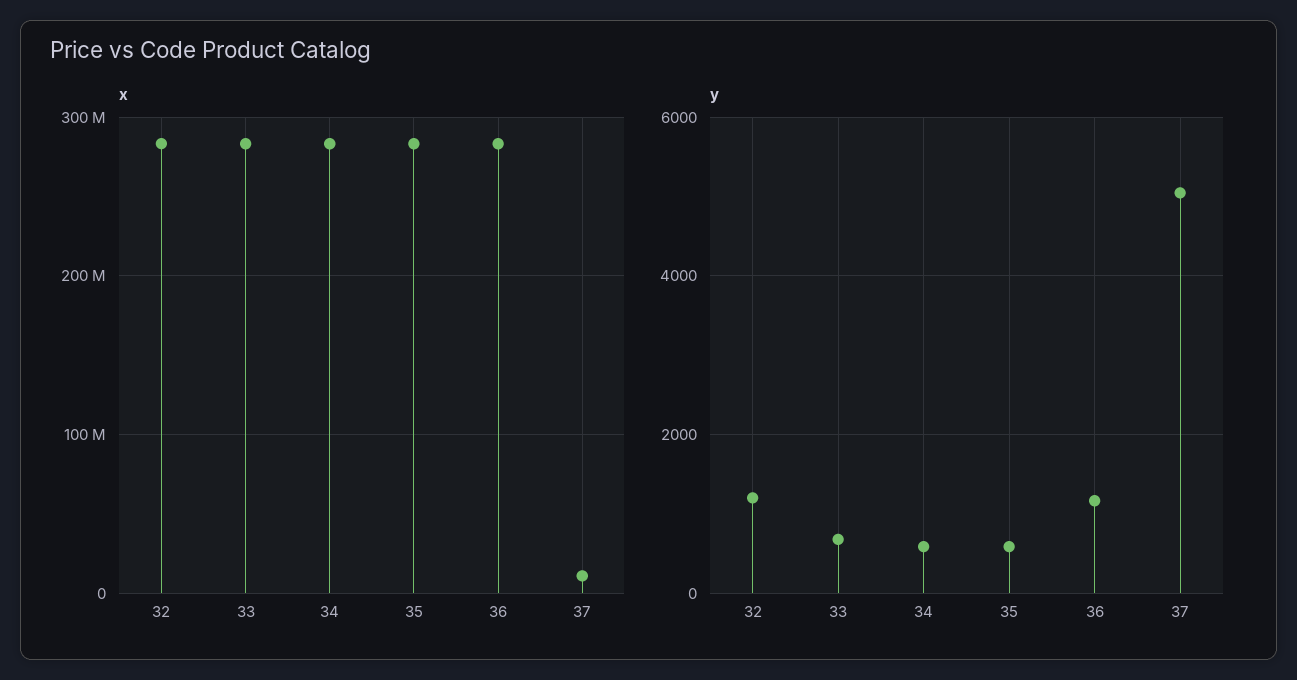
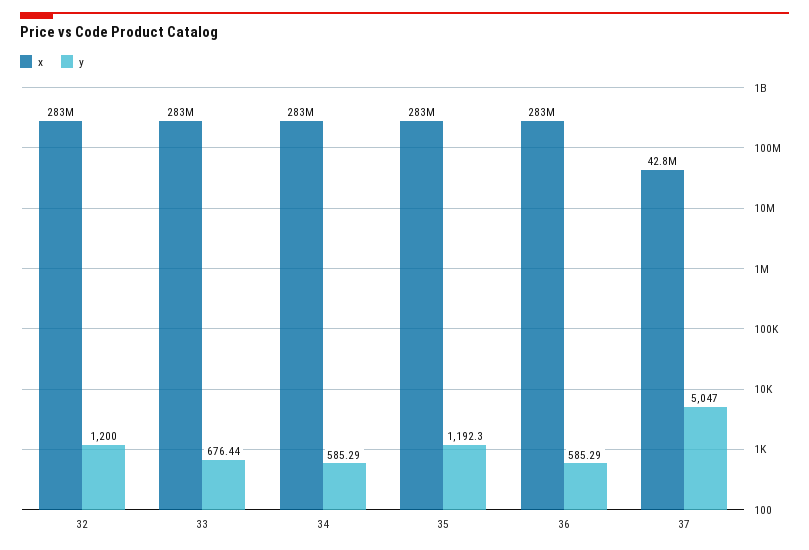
x, 37: 10000000 -> 42800000
y, 35: 600 -> 1192.3
y, 36: 1200 -> 585.29

